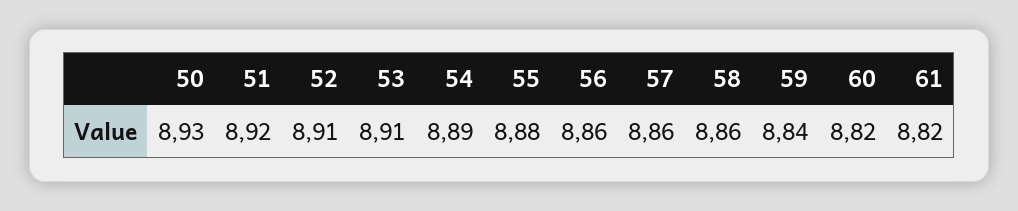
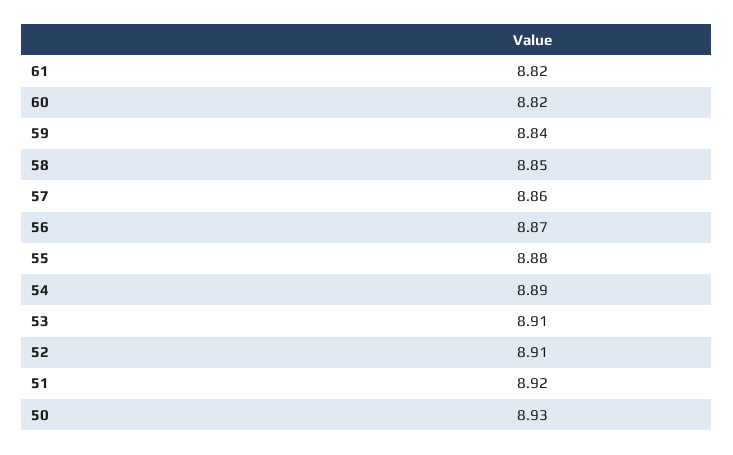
56: 8.86 -> 8.87
58: 8.86 -> 8.85

